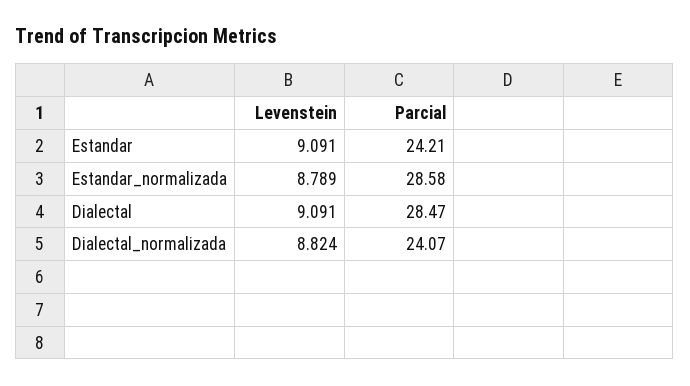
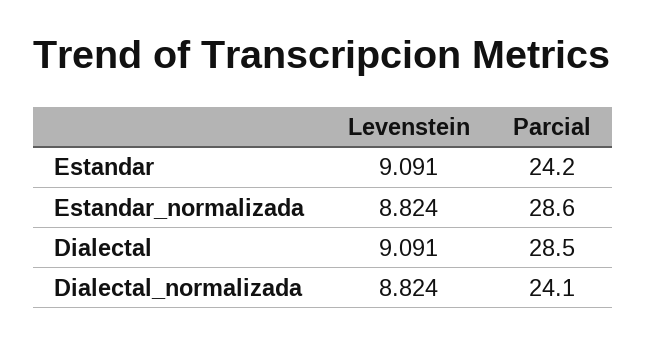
Levenstein, Estandar_normalizada: 8.789 -> 8.824

